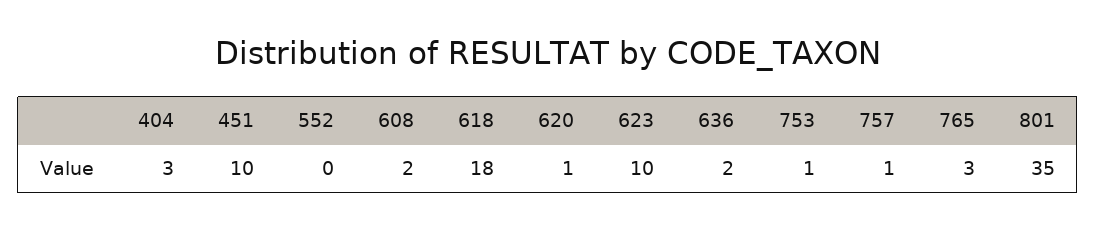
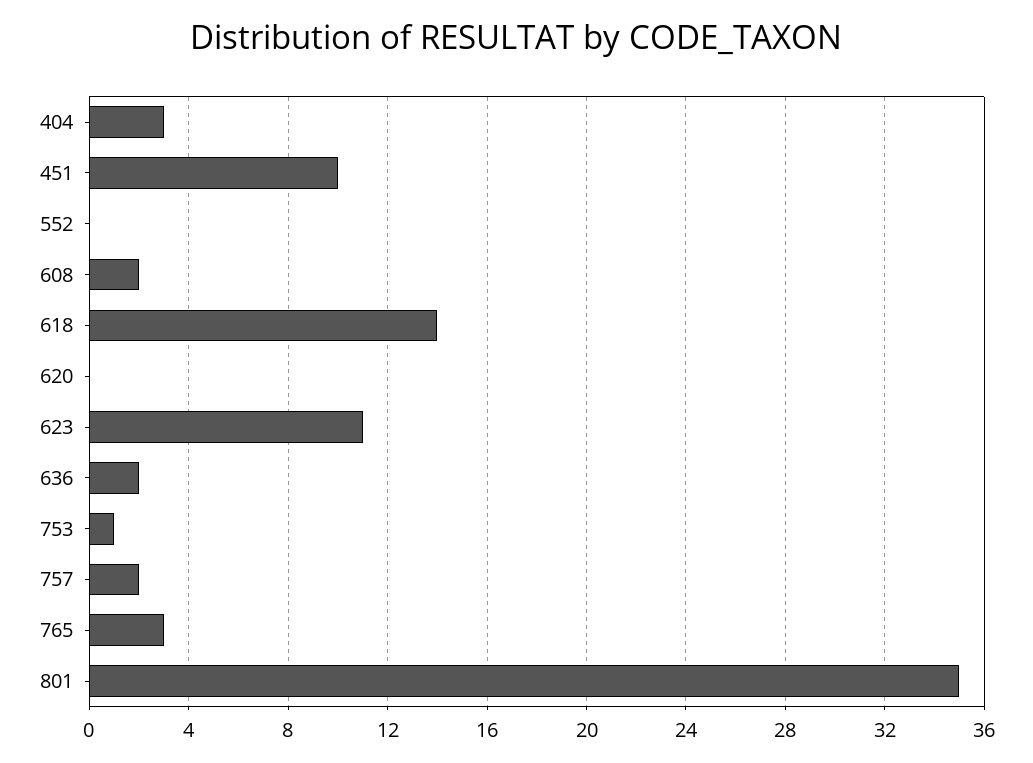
618: 18 -> 14
620: 1 -> 0
623: 10 -> 11
757: 1 -> 2

